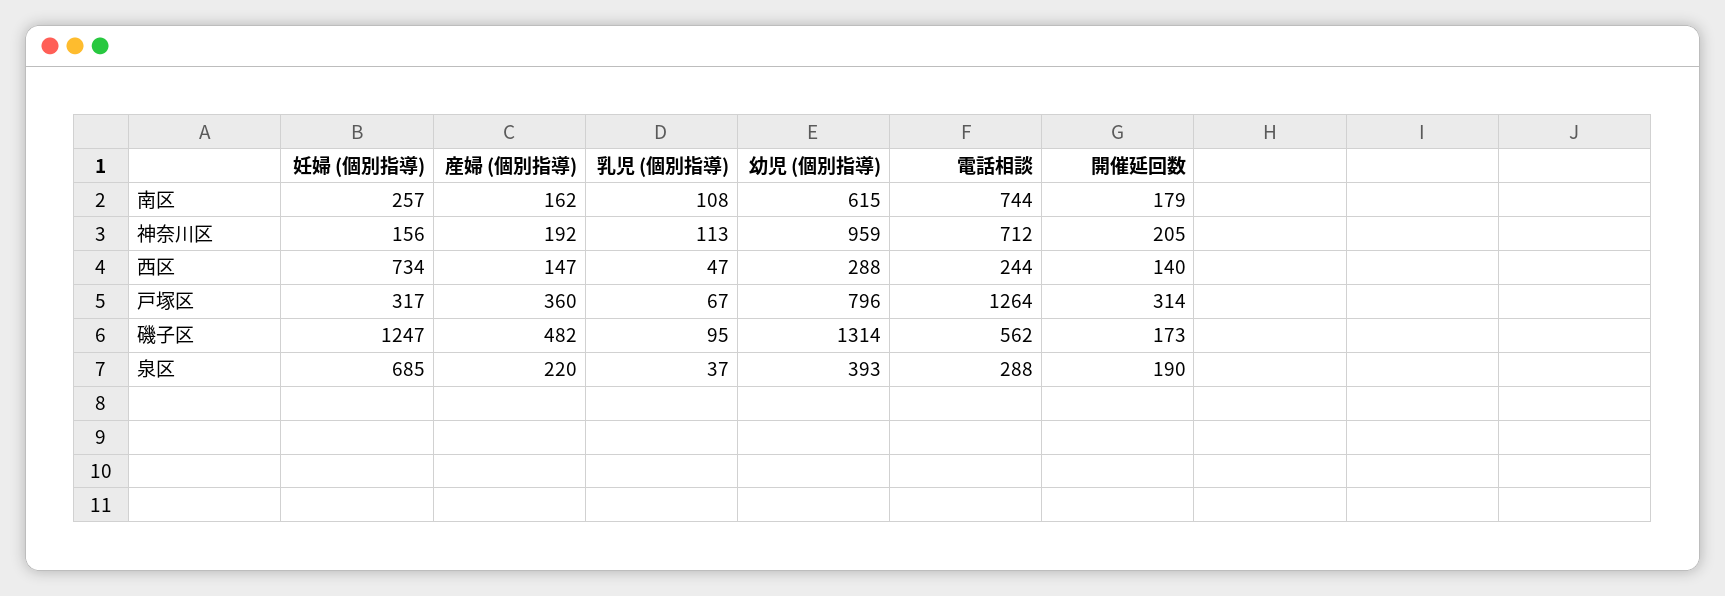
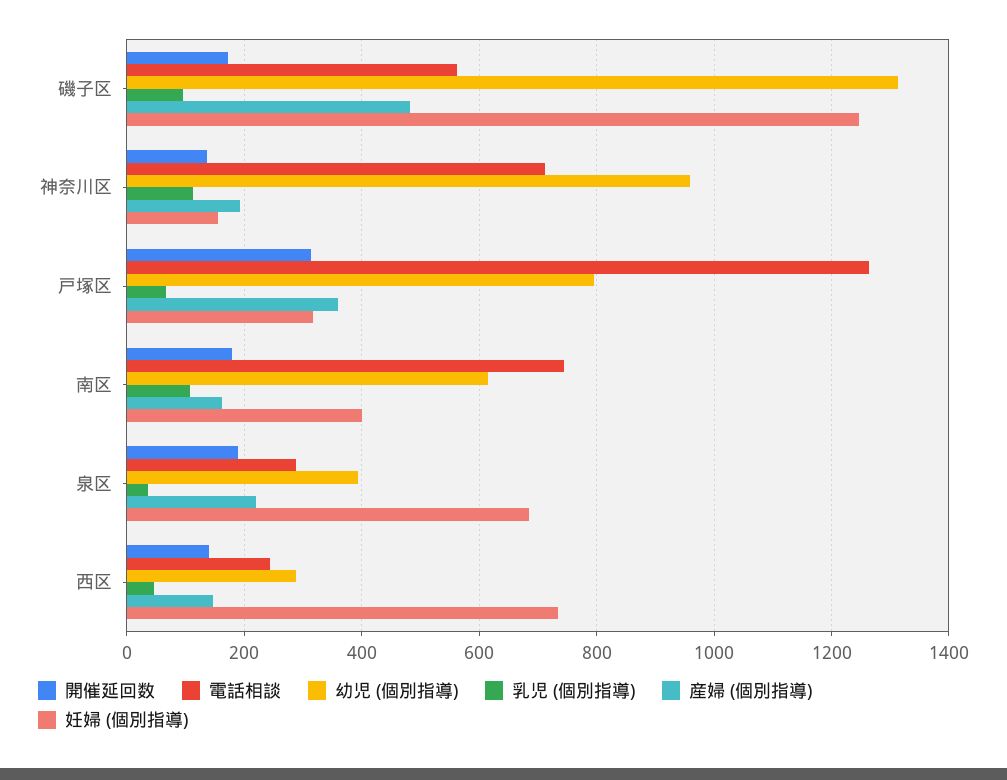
妊婦 (個別指導), 南区: 257 -> 400
開催延回数, 神奈川区: 205 -> 140

